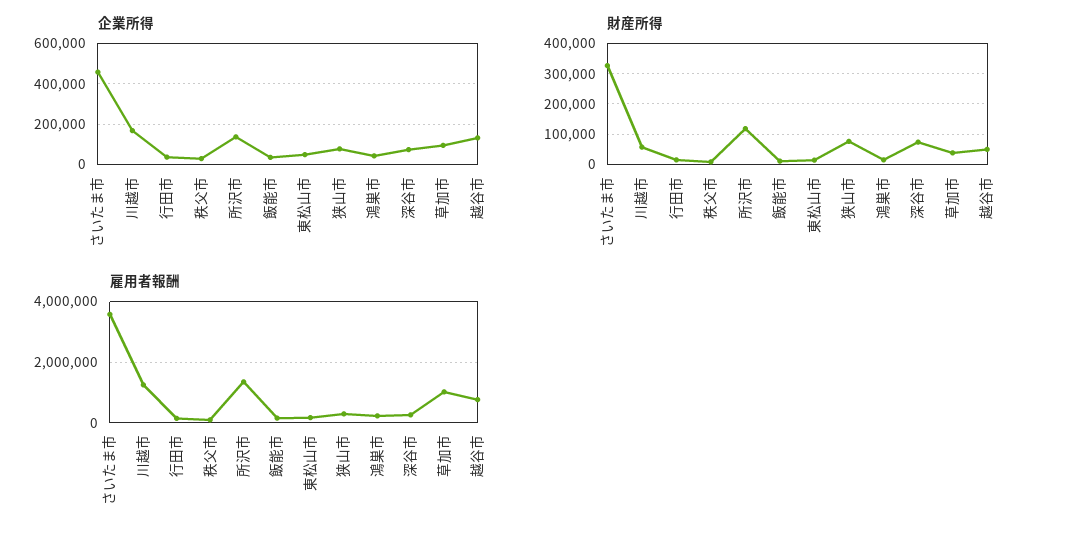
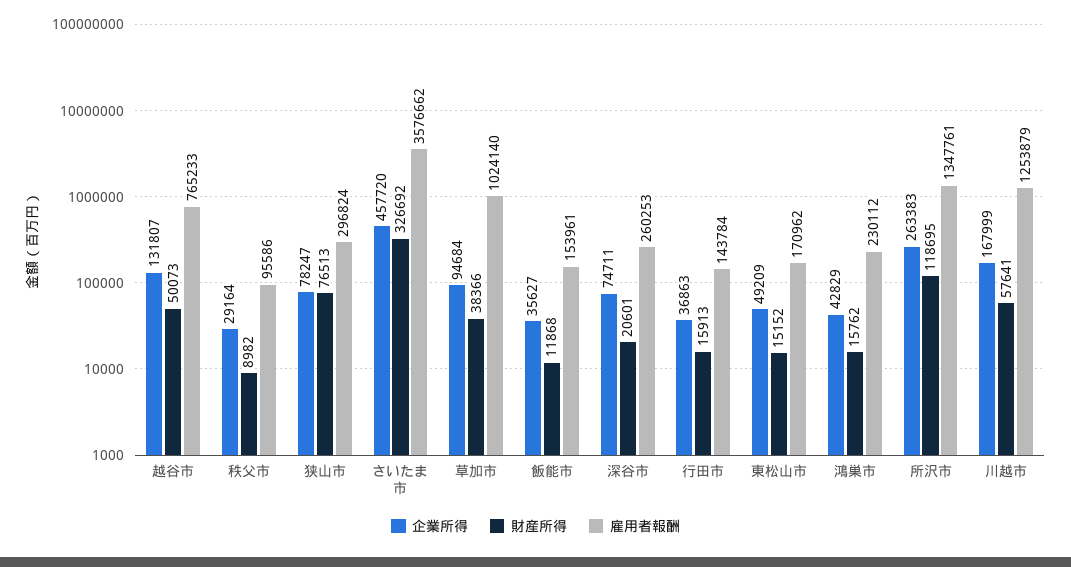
企業所得, 所沢市: 150000 -> 263383
財産所得, 深谷市: 80000 -> 20601

